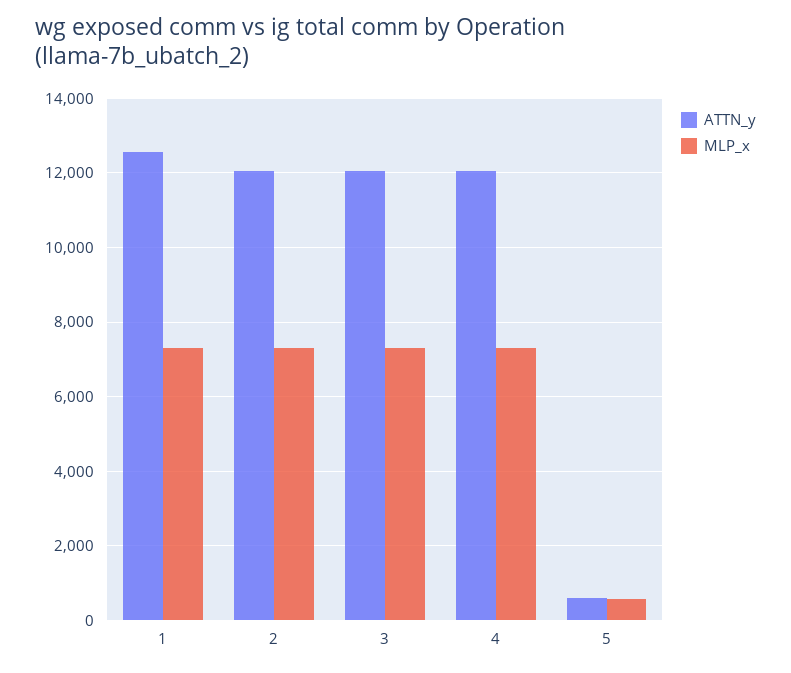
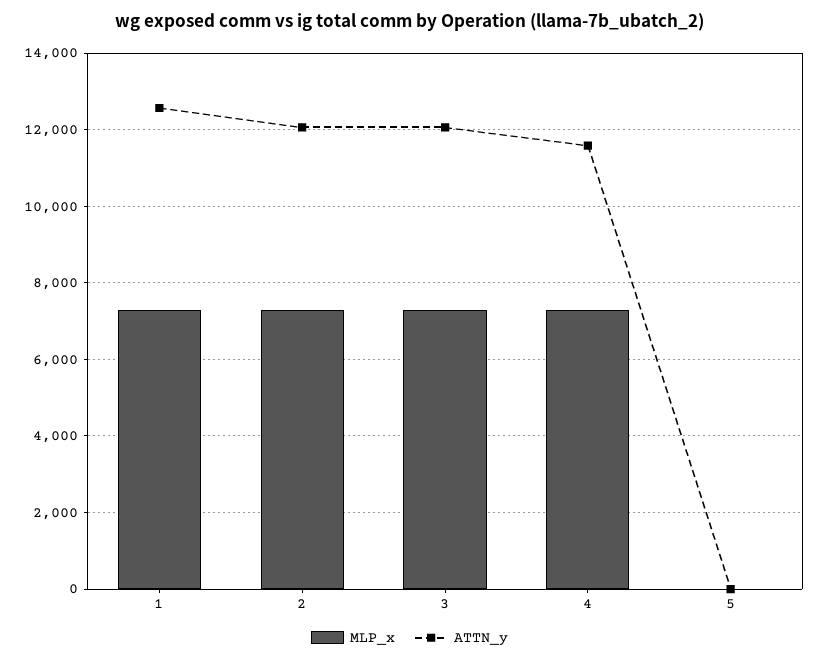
ATTN_y, 4: 12000 -> 11600
ATTN_y, 5: 600 -> 0
MLP_x, 5: 600 -> 0

